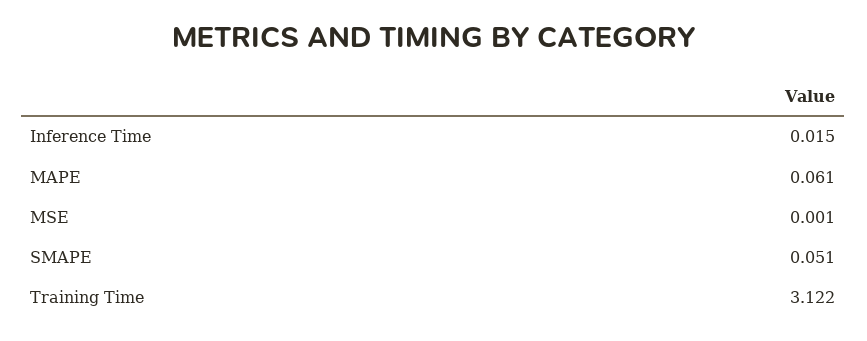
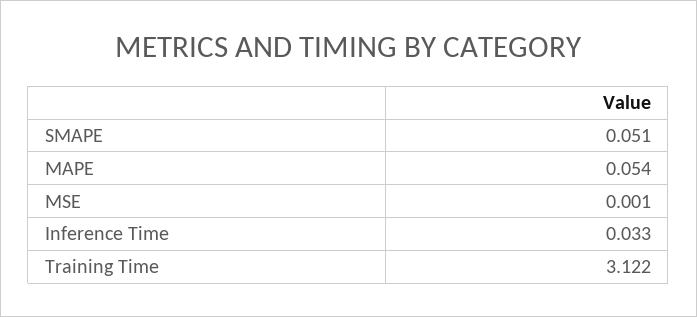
Inference Time: 0.015 -> 0.033
MAPE: 0.061 -> 0.054

